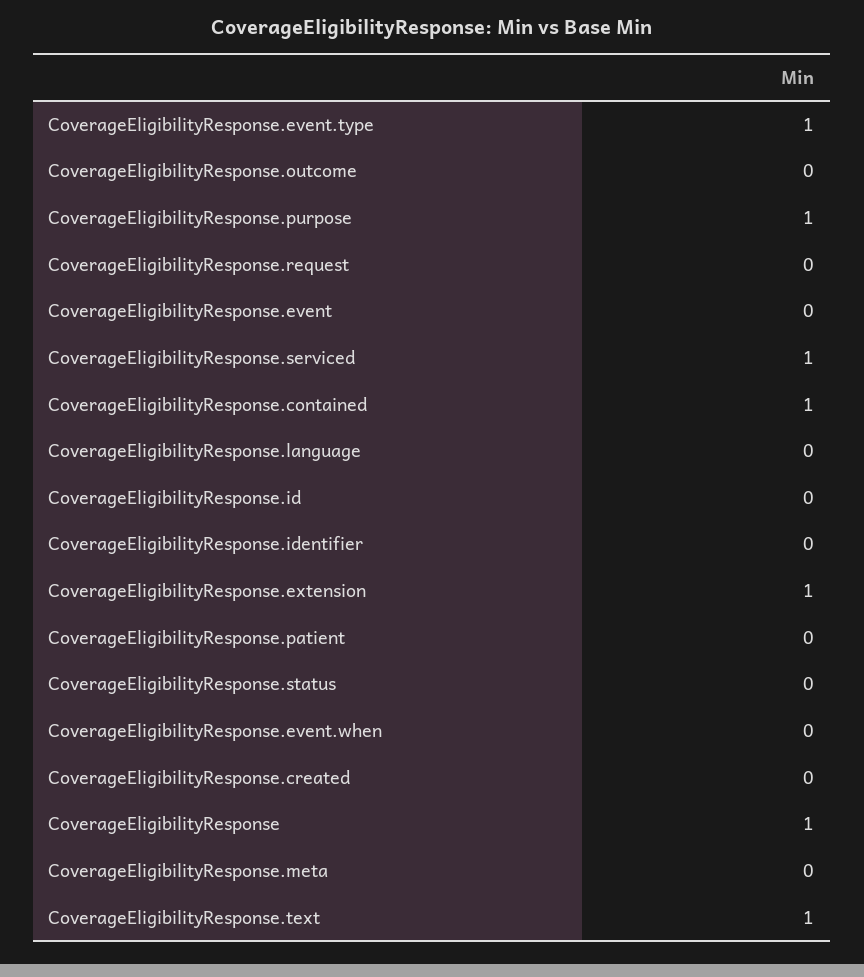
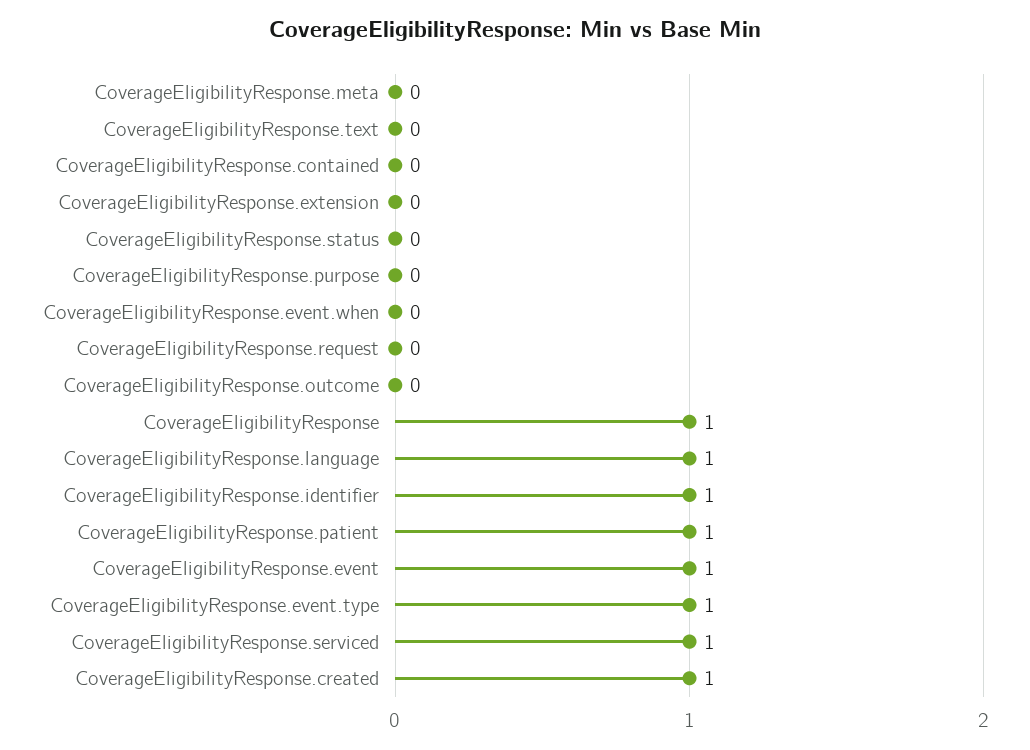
CoverageEligibilityResponse.purpose: 1 -> 0
CoverageEligibilityResponse.event: 0 -> 1
CoverageEligibilityResponse.contained: 1 -> 0
CoverageEligibilityResponse.language: 0 -> 1
CoverageEligibilityResponse.id: 0 -> none
CoverageEligibilityResponse.identifier: 0 -> 1
CoverageEligibilityResponse.extension: 1 -> 0
CoverageEligibilityResponse.patient: 0 -> 1
CoverageEligibilityResponse.created: 0 -> 1
CoverageEligibilityResponse.text: 1 -> 0

